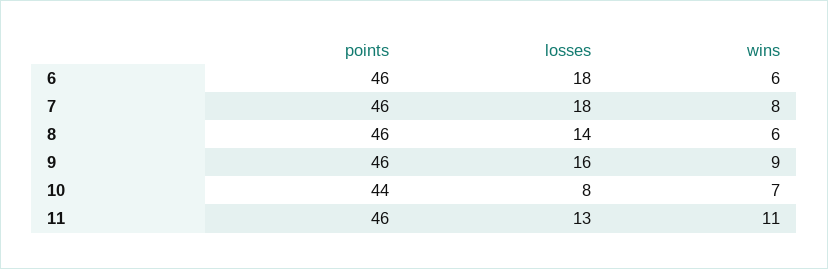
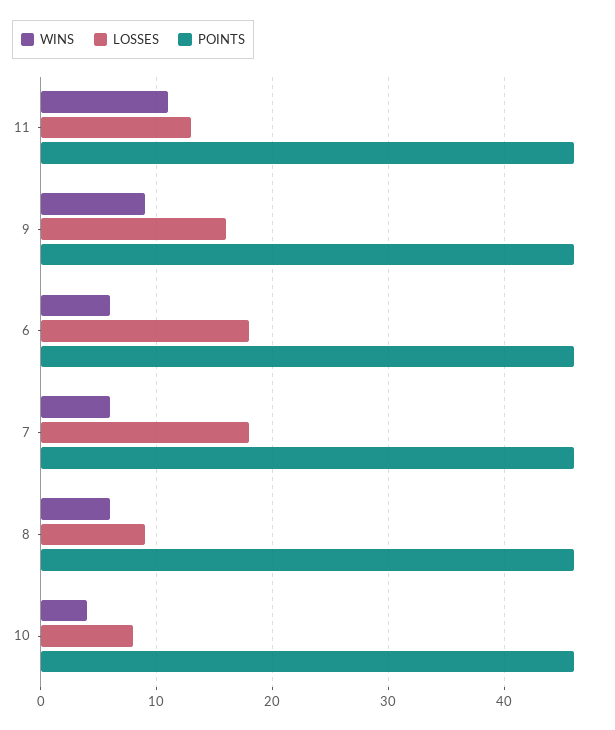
wins, 7: 8 -> 6
losses, 8: 14 -> 9
points, 10: 44 -> 46
wins, 10: 7 -> 4

